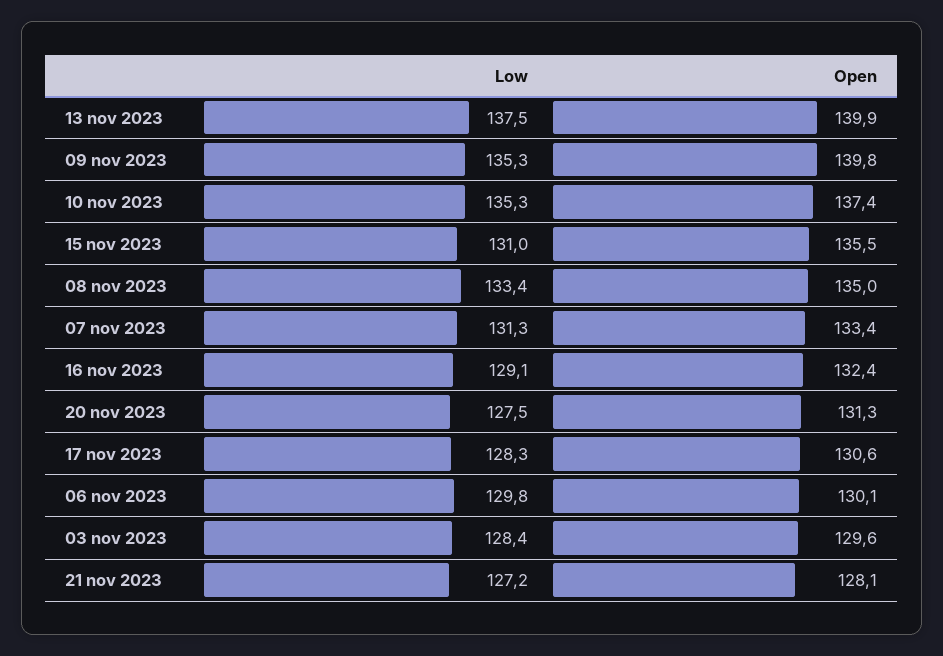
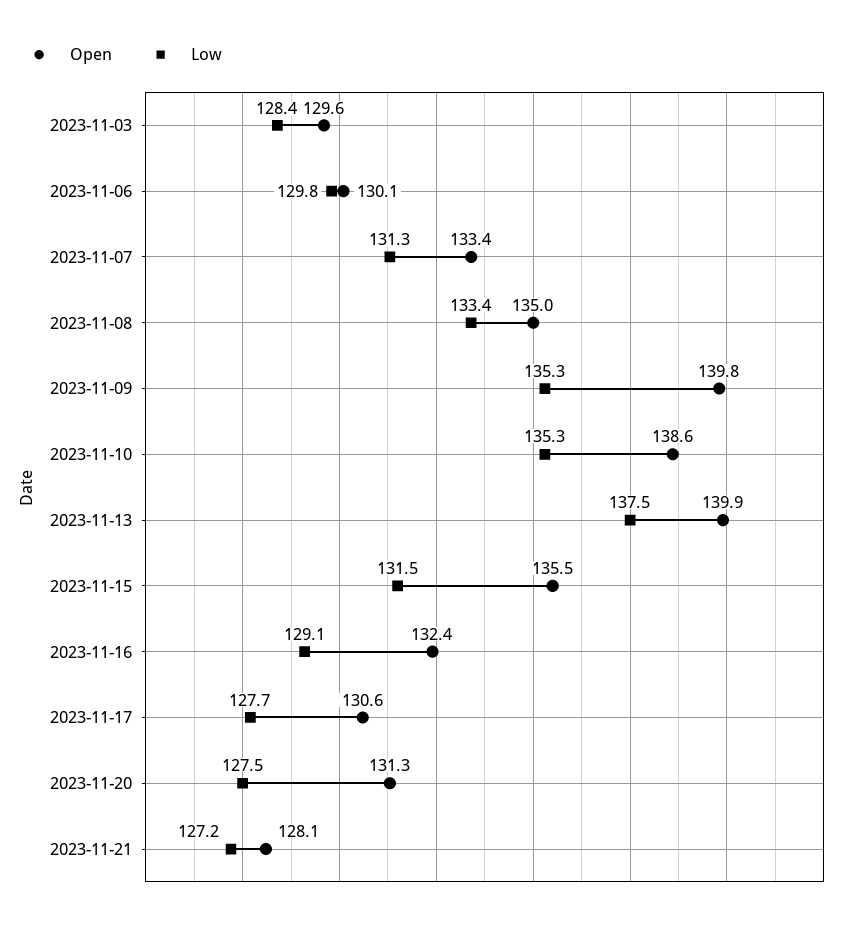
Open, 10 nov 2023: 137.4 -> 138.6
Low, 15 nov 2023: 131 -> 131.5
Low, 17 nov 2023: 128.3 -> 127.7

